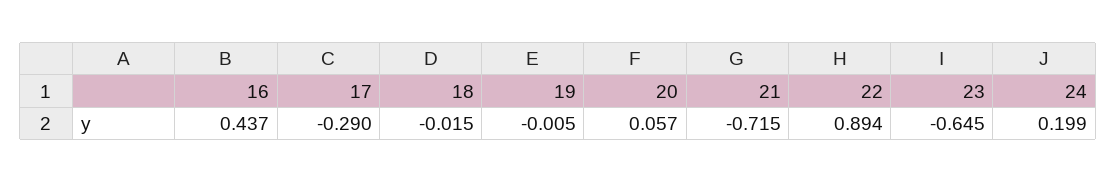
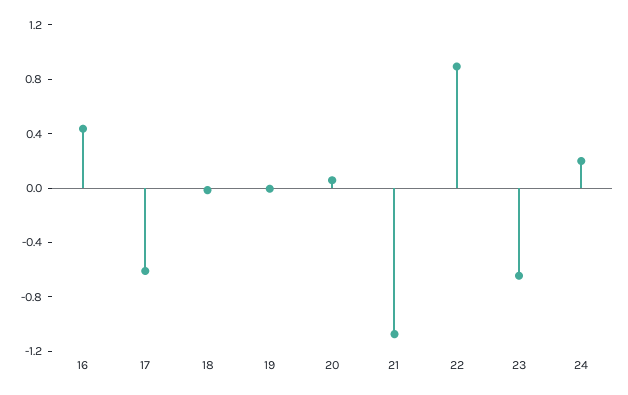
17: -0.29 -> -0.6
21: -0.715 -> -1.1

